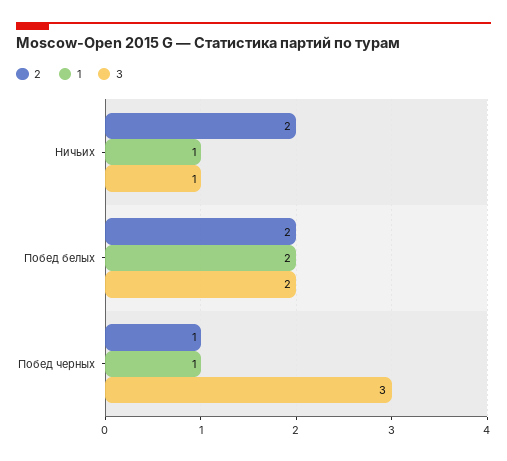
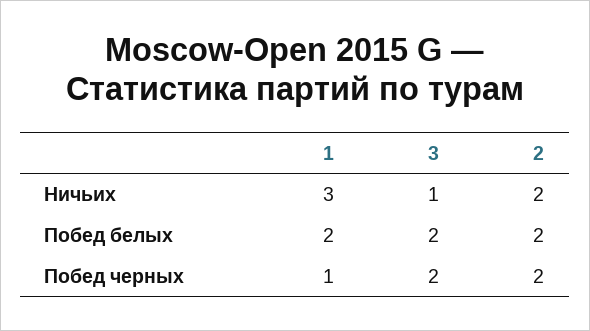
1, Ничьих: 1 -> 3
2, Побед черных: 1 -> 2
3, Побед черных: 3 -> 2

